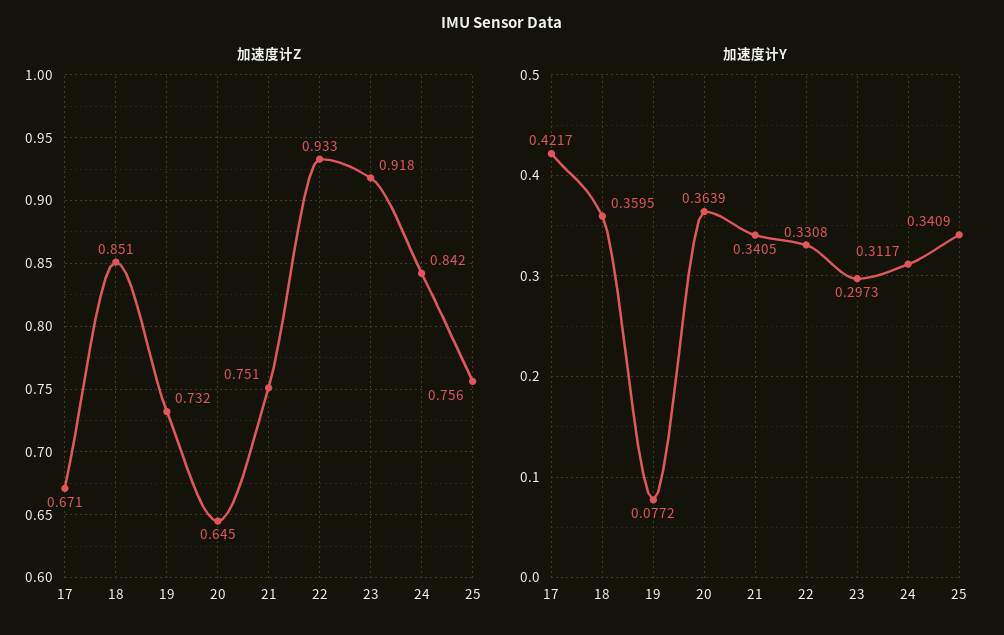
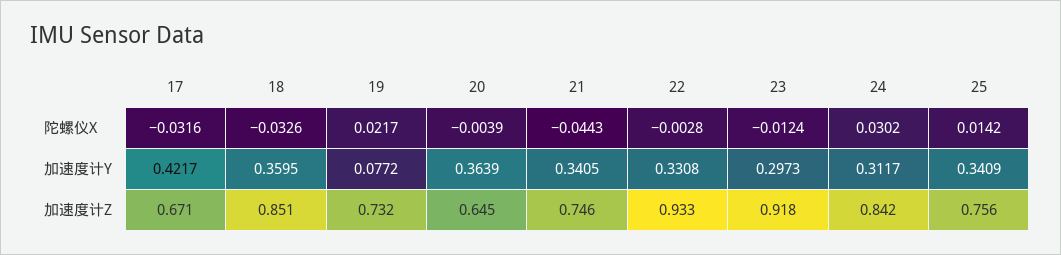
加速度计Z, 21: 0.751 -> 0.746
陀螺仪X, 17: none -> -0.0316
陀螺仪X, 18: none -> -0.0326
陀螺仪X, 19: none -> 0.0217
陀螺仪X, 20: none -> -0.0039
陀螺仪X, 21: none -> -0.0443
陀螺仪X, 22: none -> -0.0028
陀螺仪X, 23: none -> -0.0124
陀螺仪X, 24: none -> 0.0302
陀螺仪X, 25: none -> 0.0142

